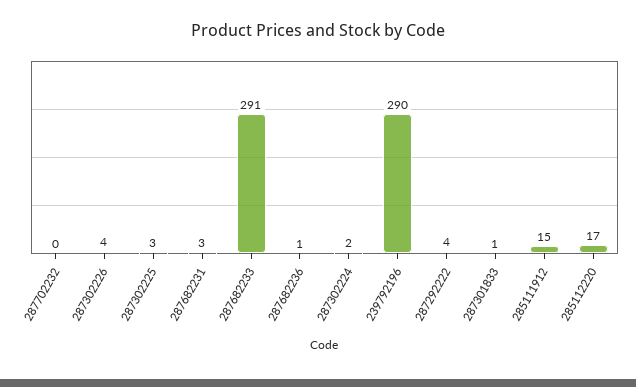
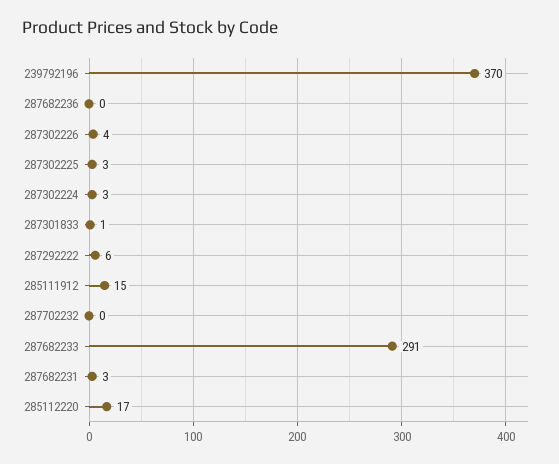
287682236: 1 -> 0
287302224: 2 -> 3
239792196: 290 -> 370
287292222: 4 -> 6

